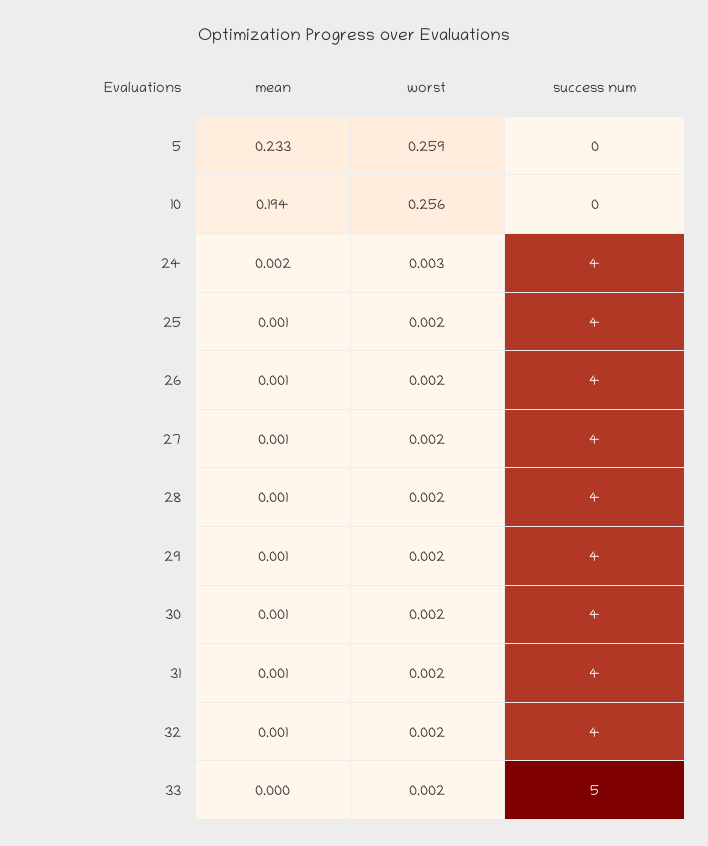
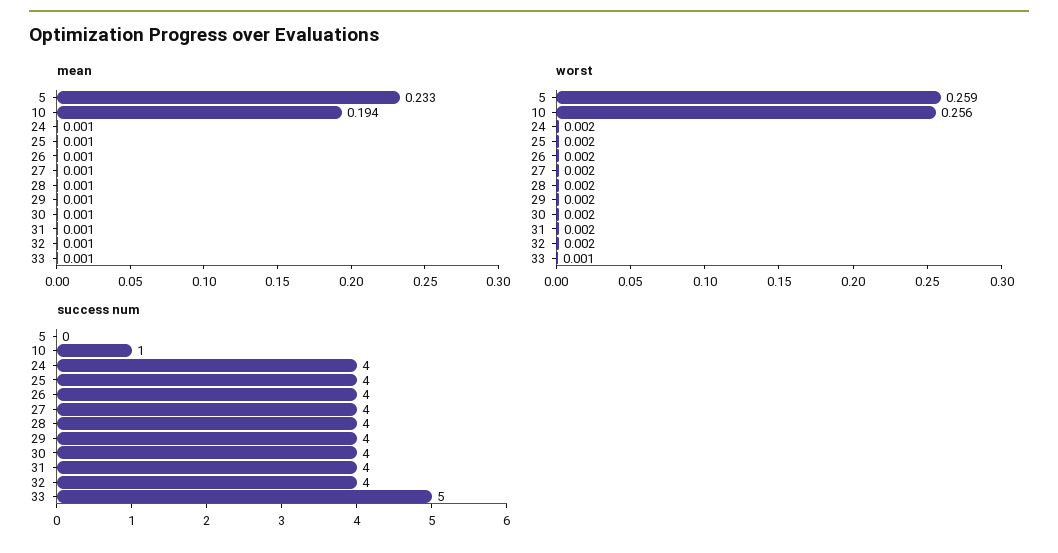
success num, 10: 0 -> 1
mean, 24: 0.002 -> 0.001
worst, 24: 0.003 -> 0.002
mean, 33: 0 -> 0.001
worst, 33: 0.002 -> 0.001

